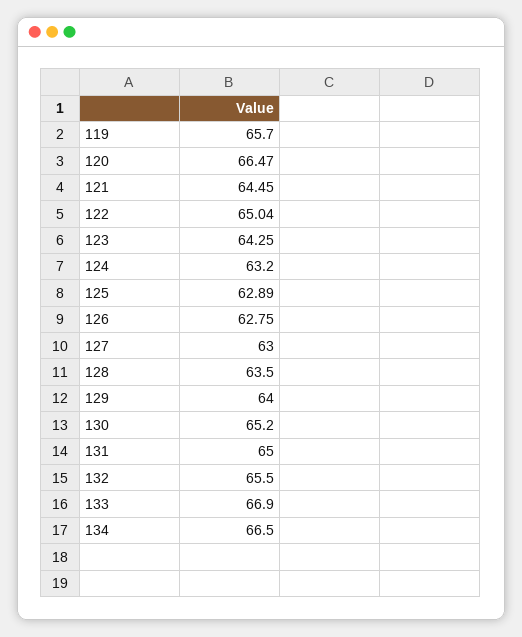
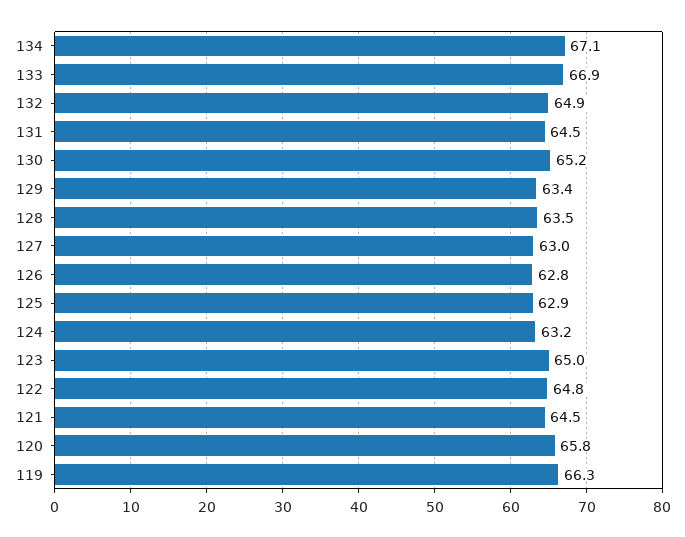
119: 65.7 -> 66.3
120: 66.47 -> 65.8
122: 65.04 -> 64.8
123: 64.25 -> 65
129: 64 -> 63.4
131: 65 -> 64.5
132: 65.5 -> 64.9
134: 66.5 -> 67.1

